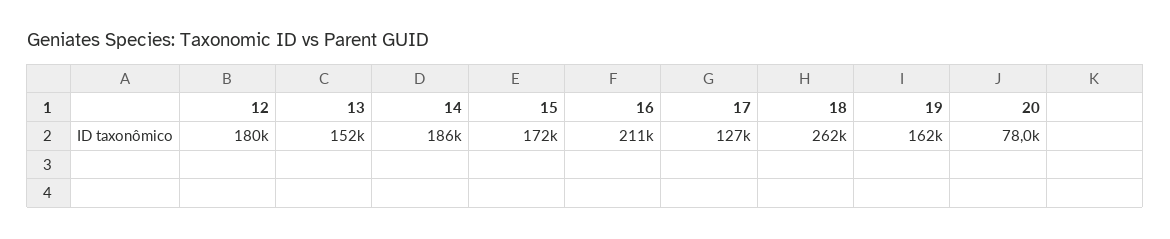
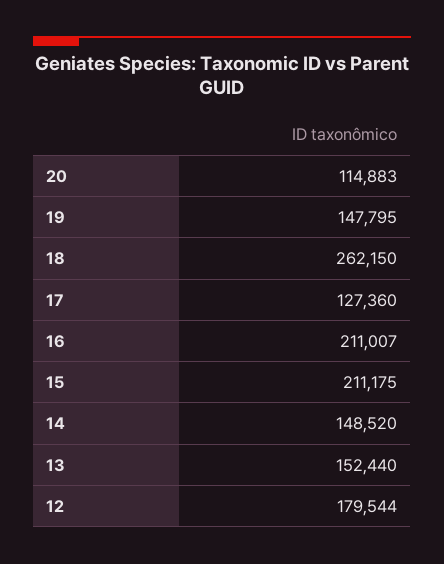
14: 186000 -> 148520
15: 172000 -> 211175
19: 162000 -> 147795
20: 78000 -> 114883

